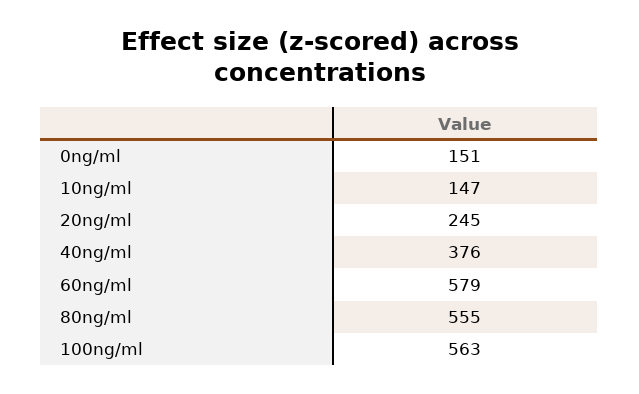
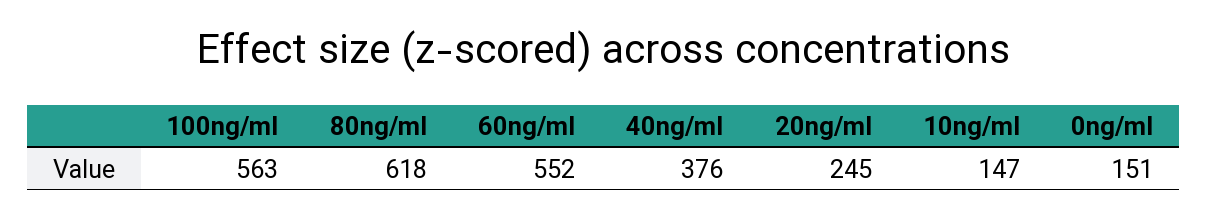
60ng/ml: 579 -> 552
80ng/ml: 555 -> 618

